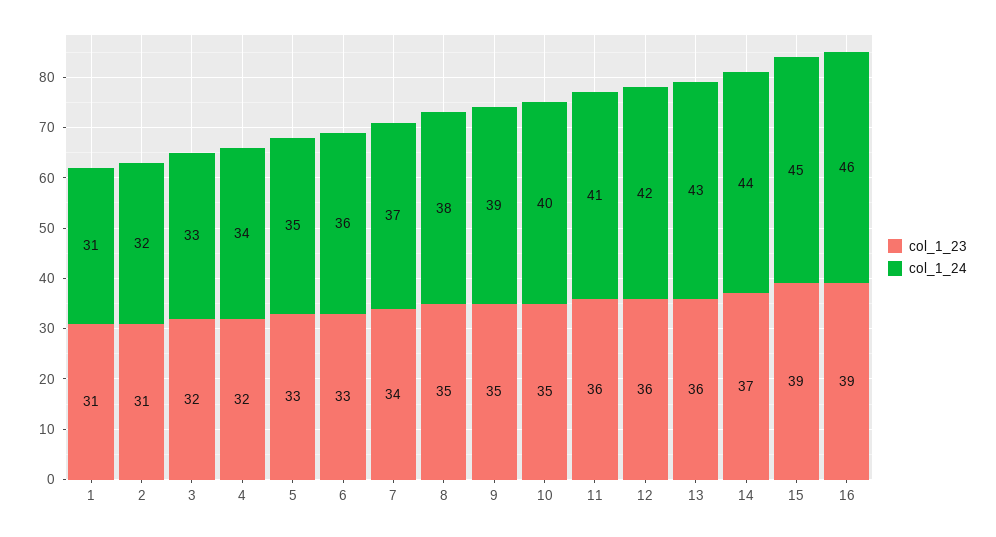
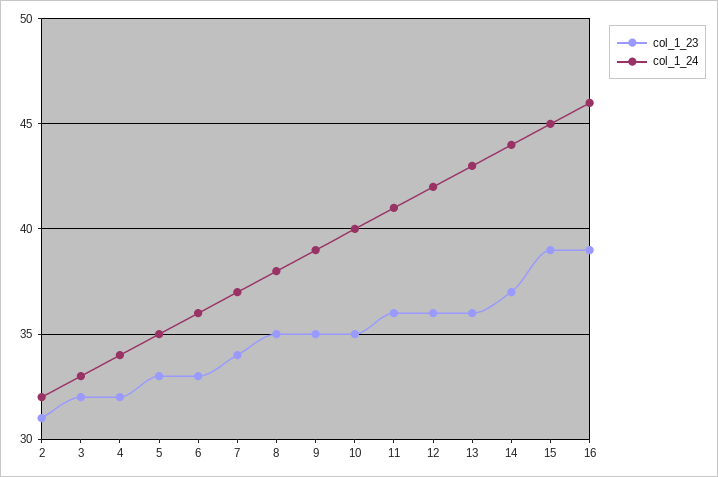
col_1_23, 1: 31 -> none
col_1_24, 1: 31 -> none

